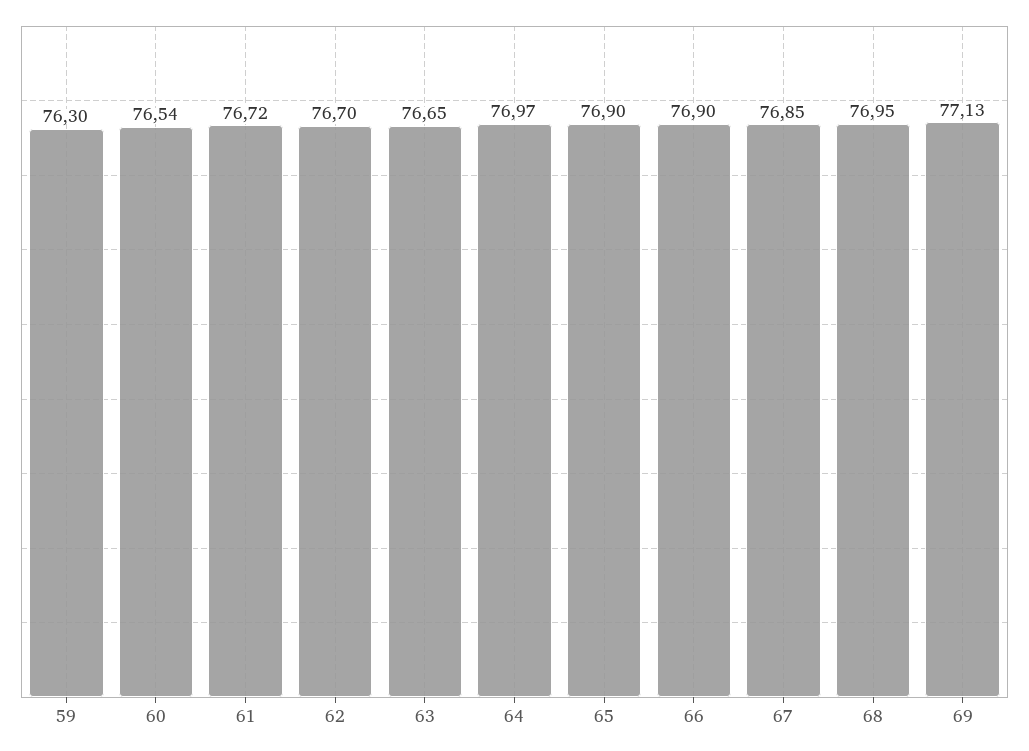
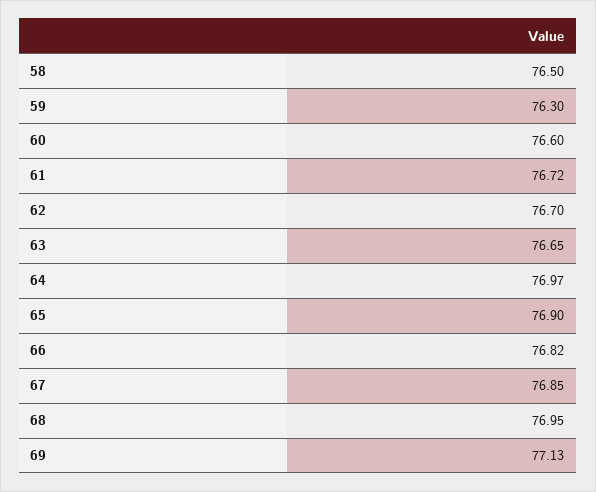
60: 76.54 -> 76.6
66: 76.9 -> 76.82
58: none -> 76.5

